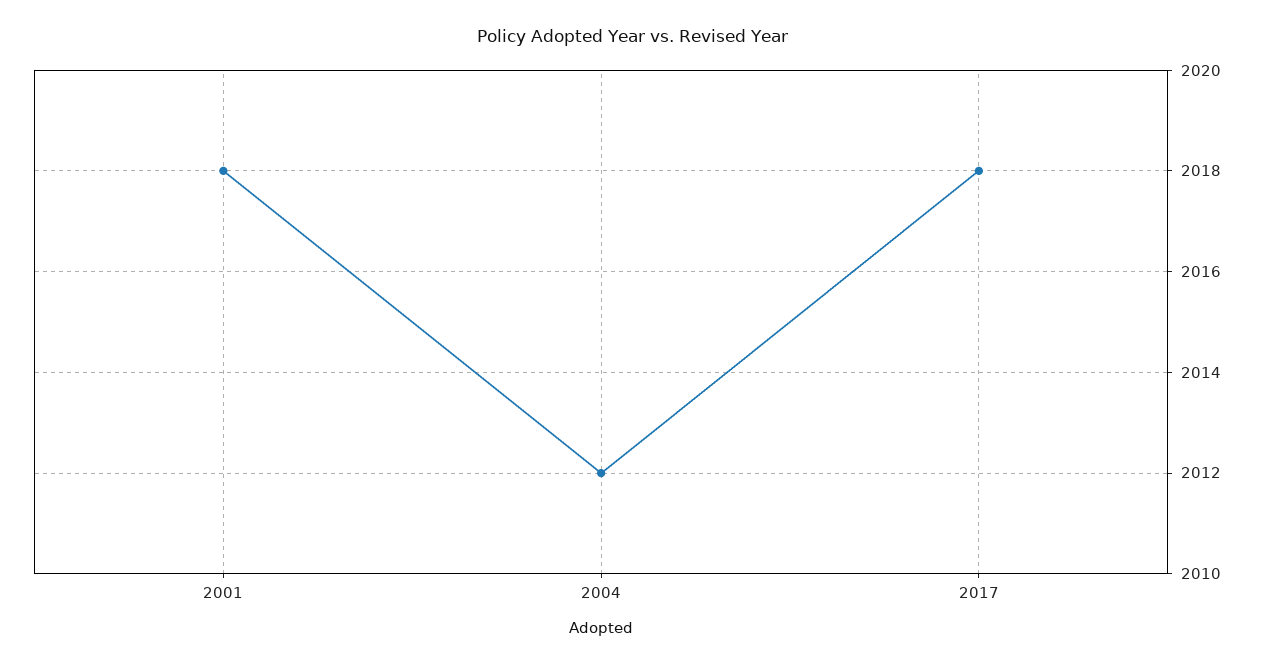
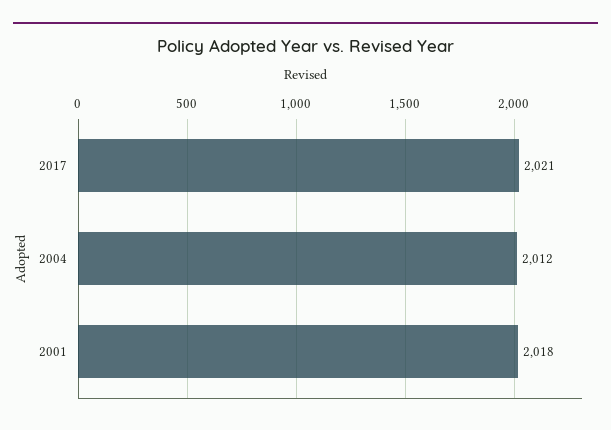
2017: 2018 -> 2021

